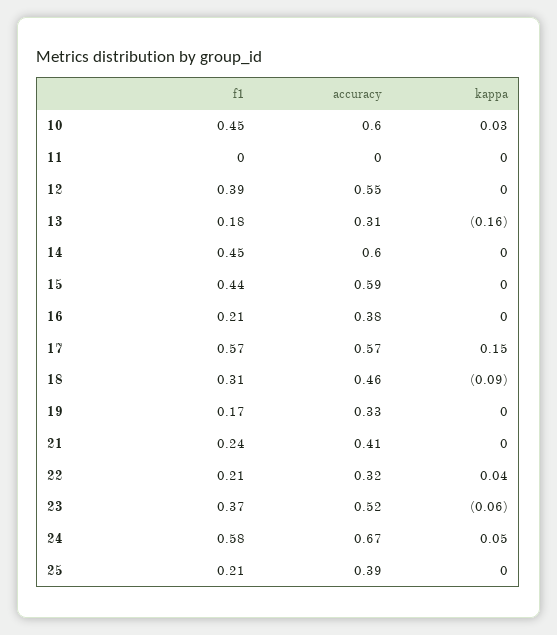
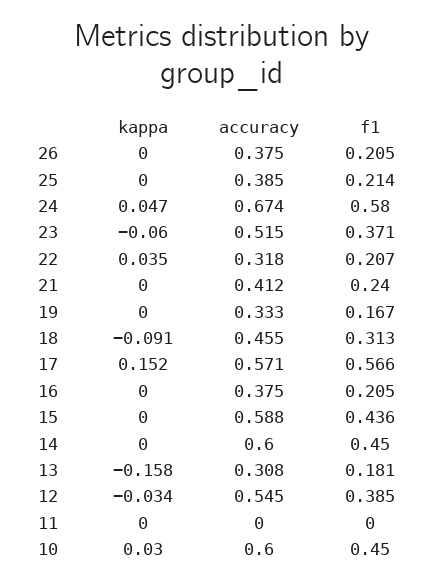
kappa, 12: 0 -> -0.034
kappa, 26: none -> 0
accuracy, 26: none -> 0.375
f1, 26: none -> 0.205

